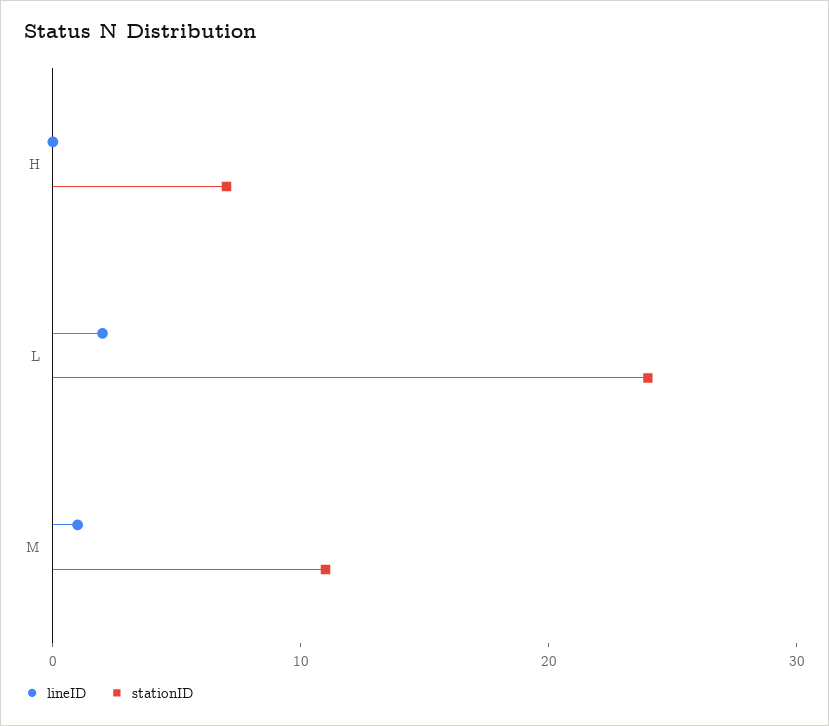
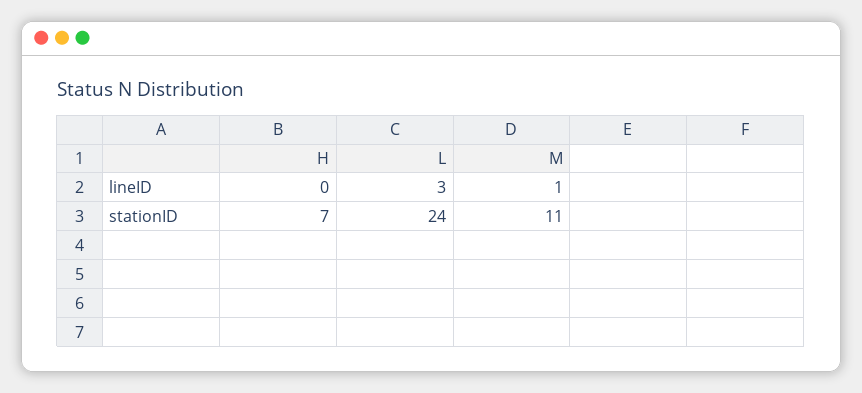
lineID, L: 2 -> 3

